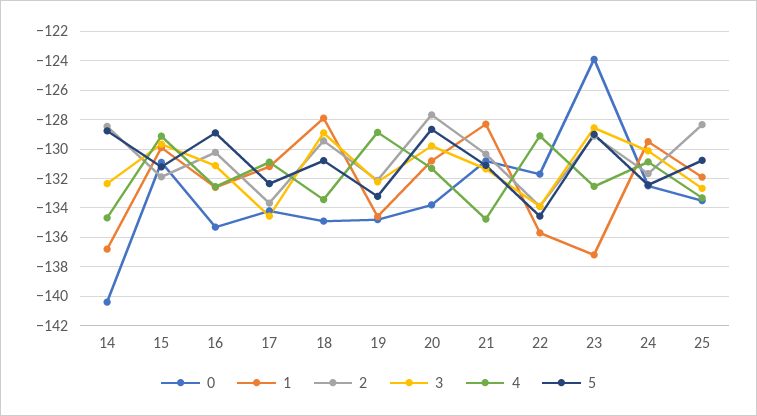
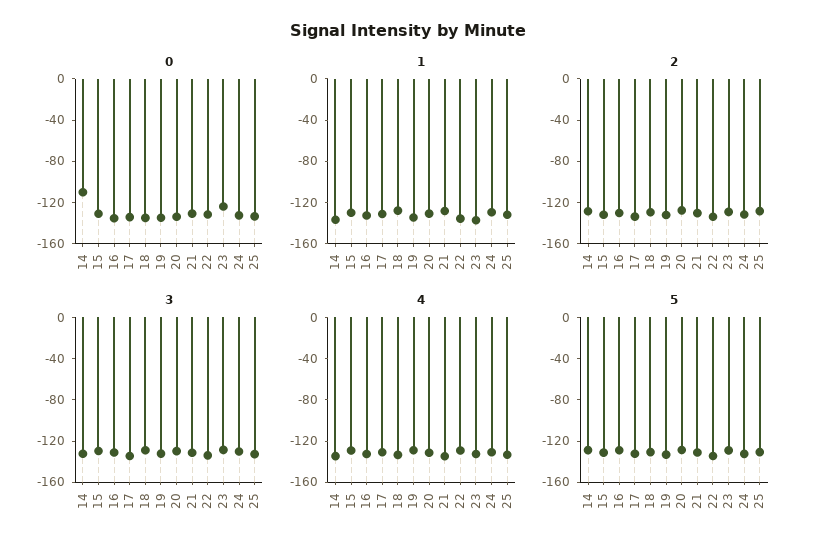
0, 14: -140.5 -> -110

